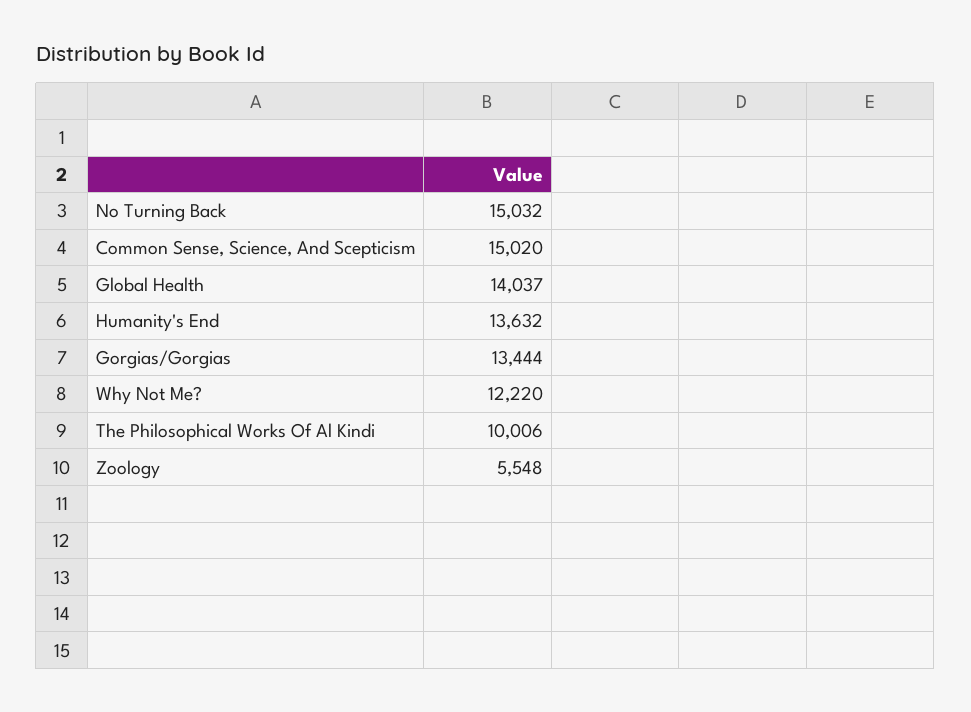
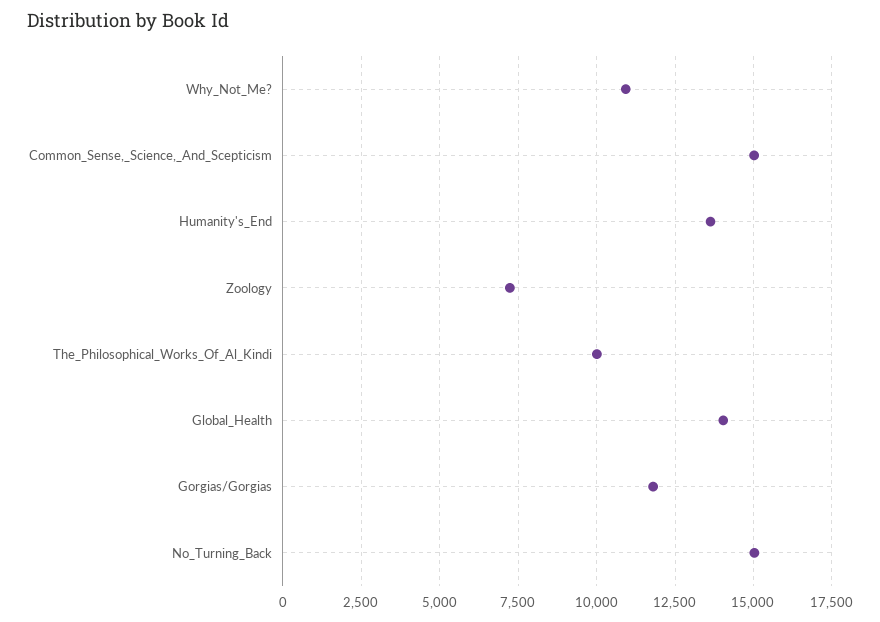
Gorgias/Gorgias: 13444 -> 11750
Why Not Me?: 12220 -> 11000
Zoology: 5548 -> 7250

